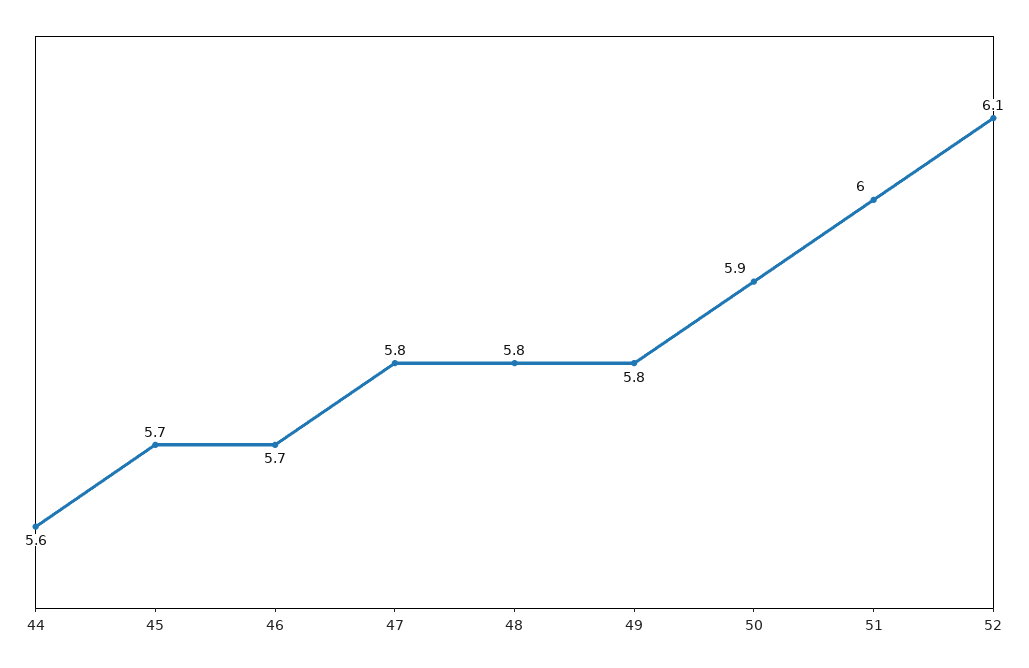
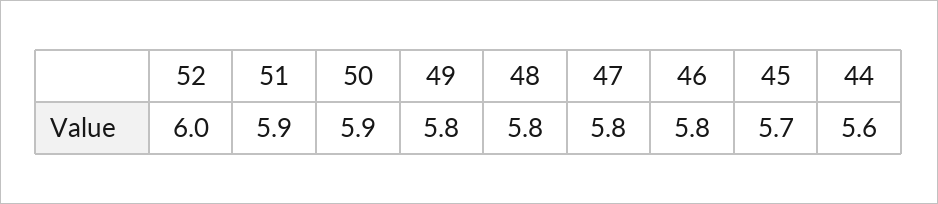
46: 5.7 -> 5.8
51: 6 -> 5.9
52: 6.1 -> 6

